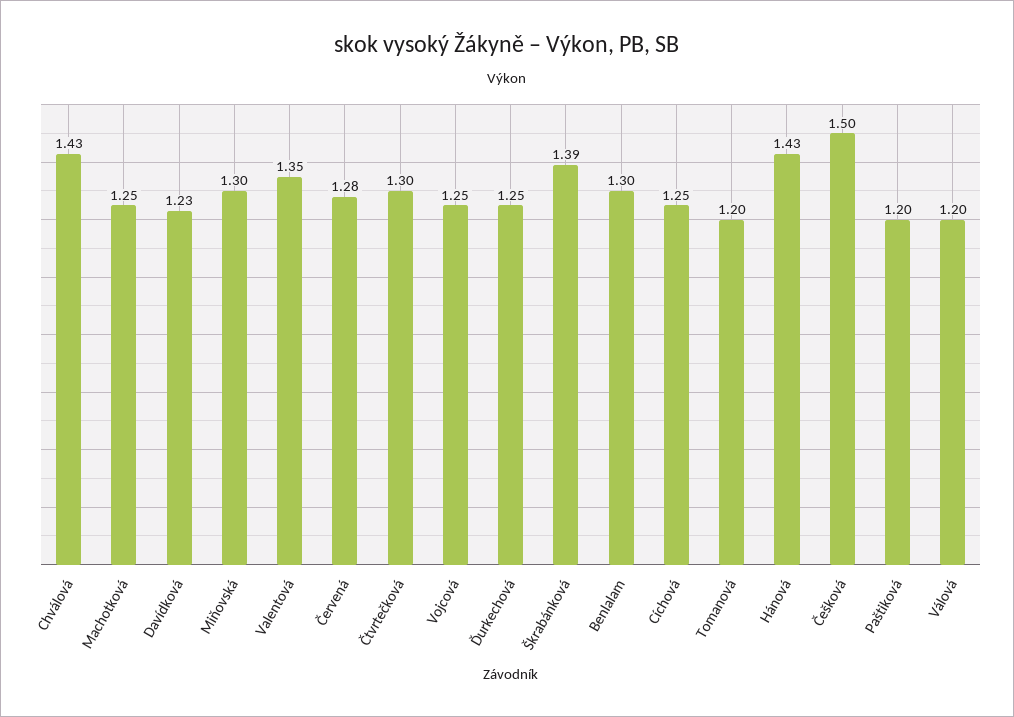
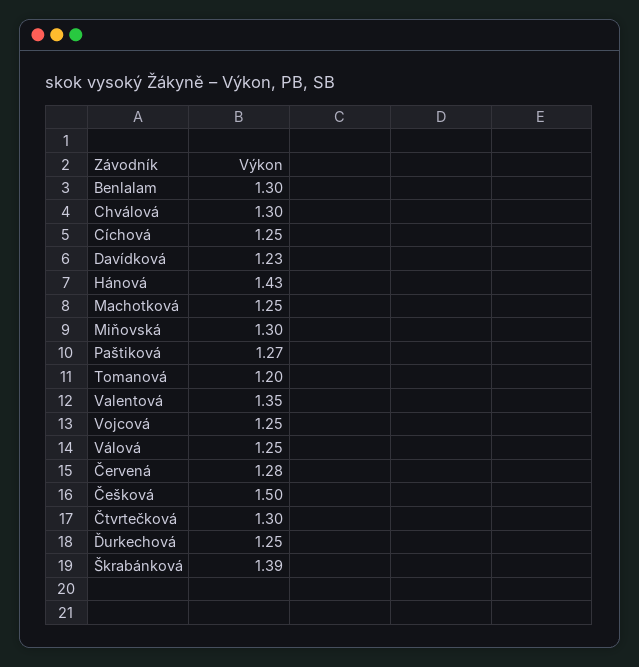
Chválová: 1.43 -> 1.3
Paštiková: 1.2 -> 1.27
Válová: 1.2 -> 1.25

